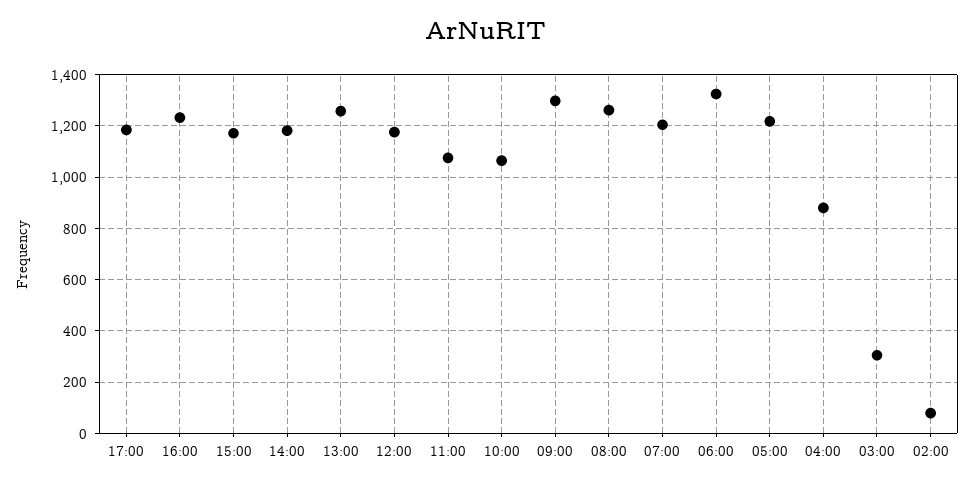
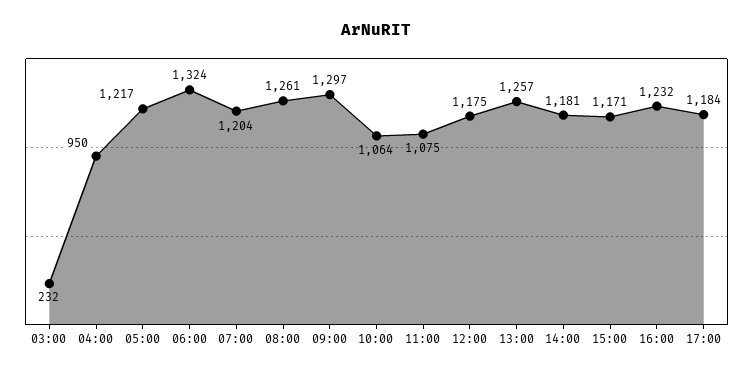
04:00: 875 -> 950
03:00: 300 -> 232
02:00: 75 -> none

